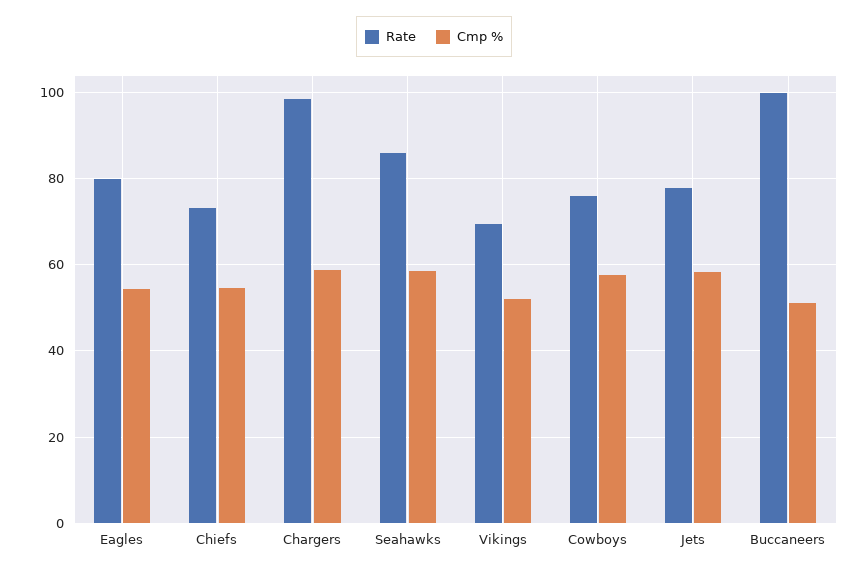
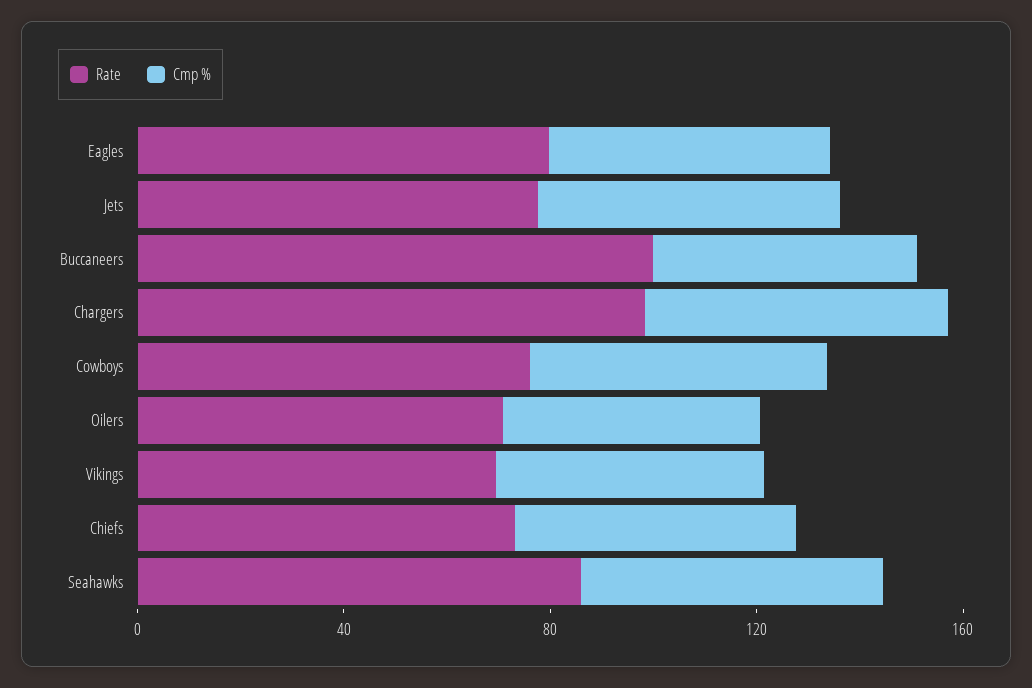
Rate, Oilers: none -> 70
Cmp %, Oilers: none -> 50

